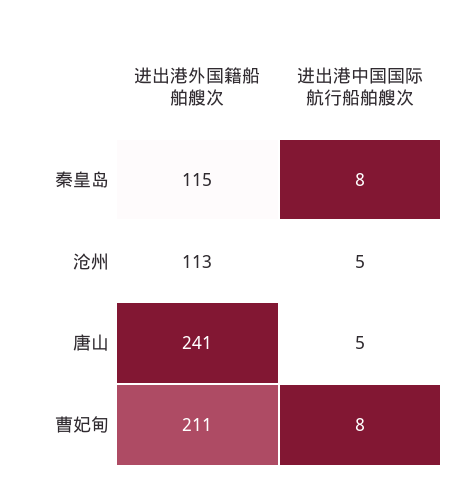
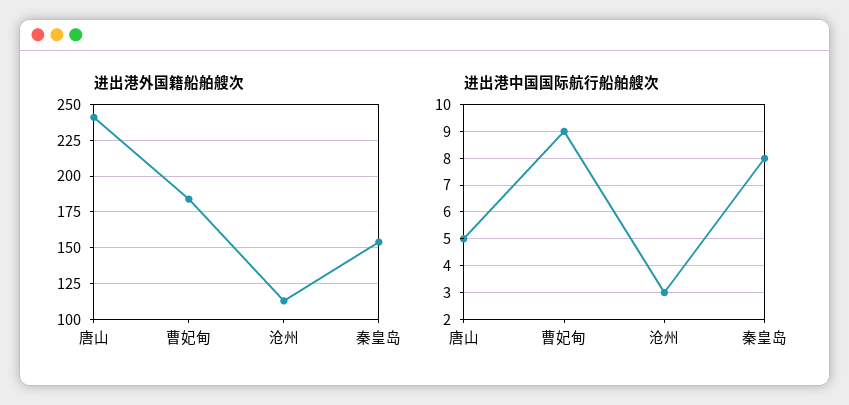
进出港外国籍船舶艘次, 秦皇岛: 115 -> 155
进出港中国国际航行船舶艘次, 沧州: 5 -> 3
进出港外国籍船舶艘次, 曹妃甸: 211 -> 185
进出港中国国际航行船舶艘次, 曹妃甸: 8 -> 9

